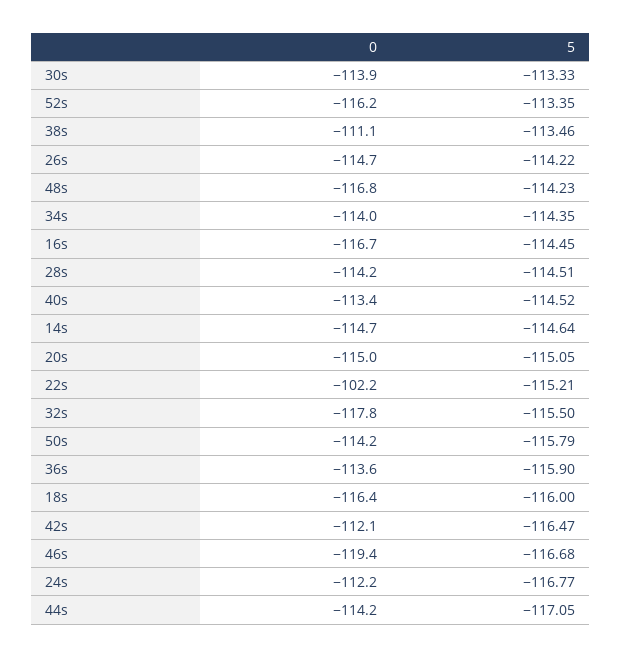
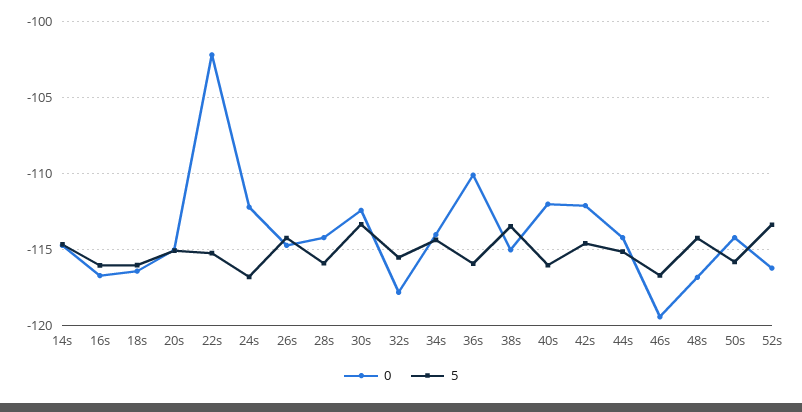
0, 30s: -113.9 -> -112.5
0, 38s: -111.1 -> -115
5, 16s: -114.45 -> -116
5, 28s: -114.51 -> -116
0, 40s: -113.4 -> -112
5, 40s: -114.52 -> -116
0, 36s: -113.6 -> -110
5, 42s: -116.47 -> -114.5
5, 44s: -117.05 -> -115

